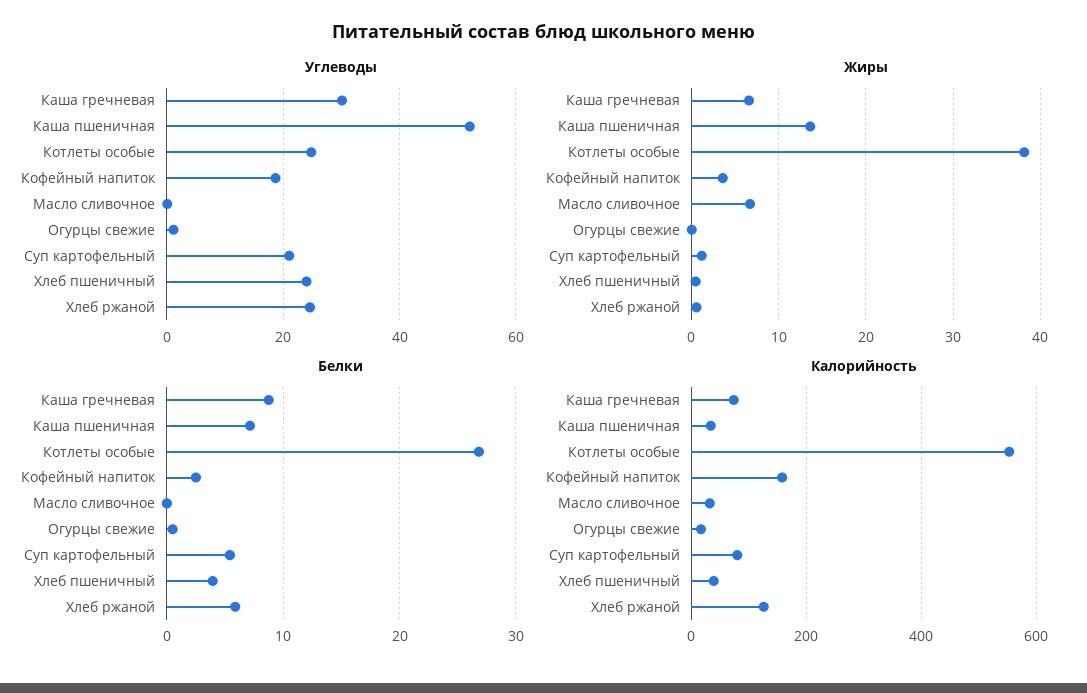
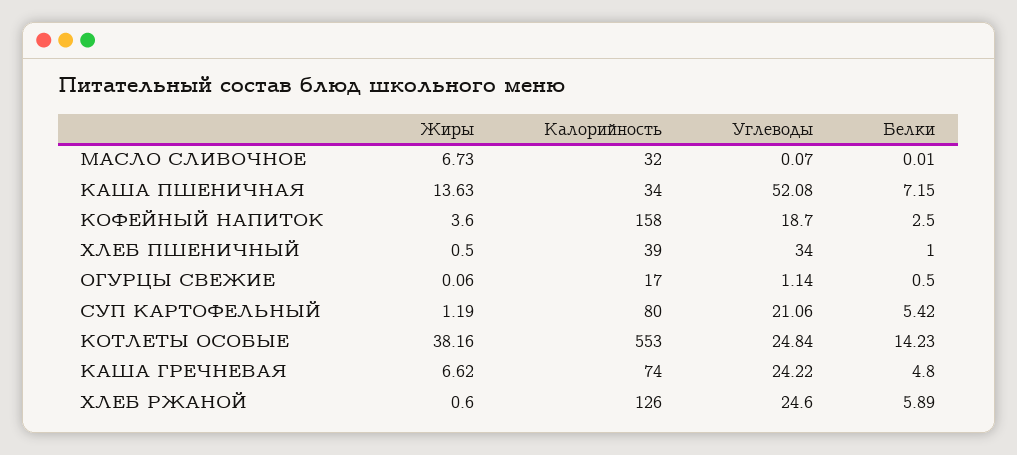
Углеводы, Каша гречневая: 30 -> 24.22
Углеводы, Хлеб пшеничный: 24 -> 34
Белки, Каша гречневая: 9 -> 4.8
Белки, Котлеты особые: 27 -> 14.23
Белки, Хлеб пшеничный: 4 -> 1

